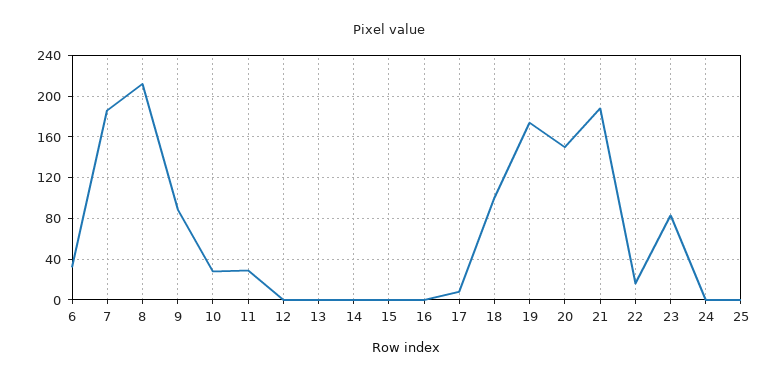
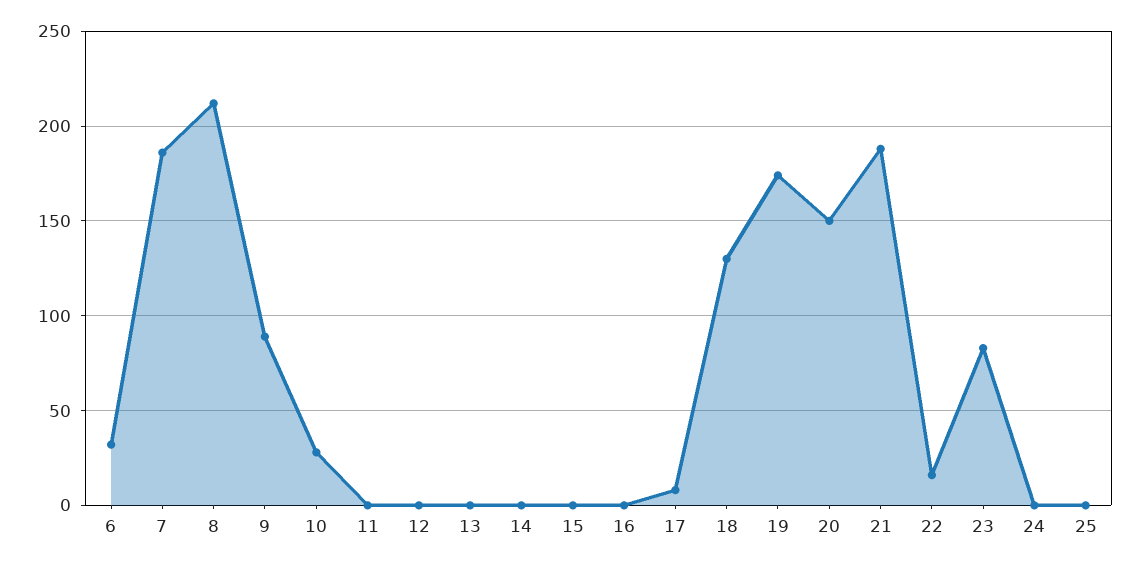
11: 30 -> 0
18: 100 -> 130

